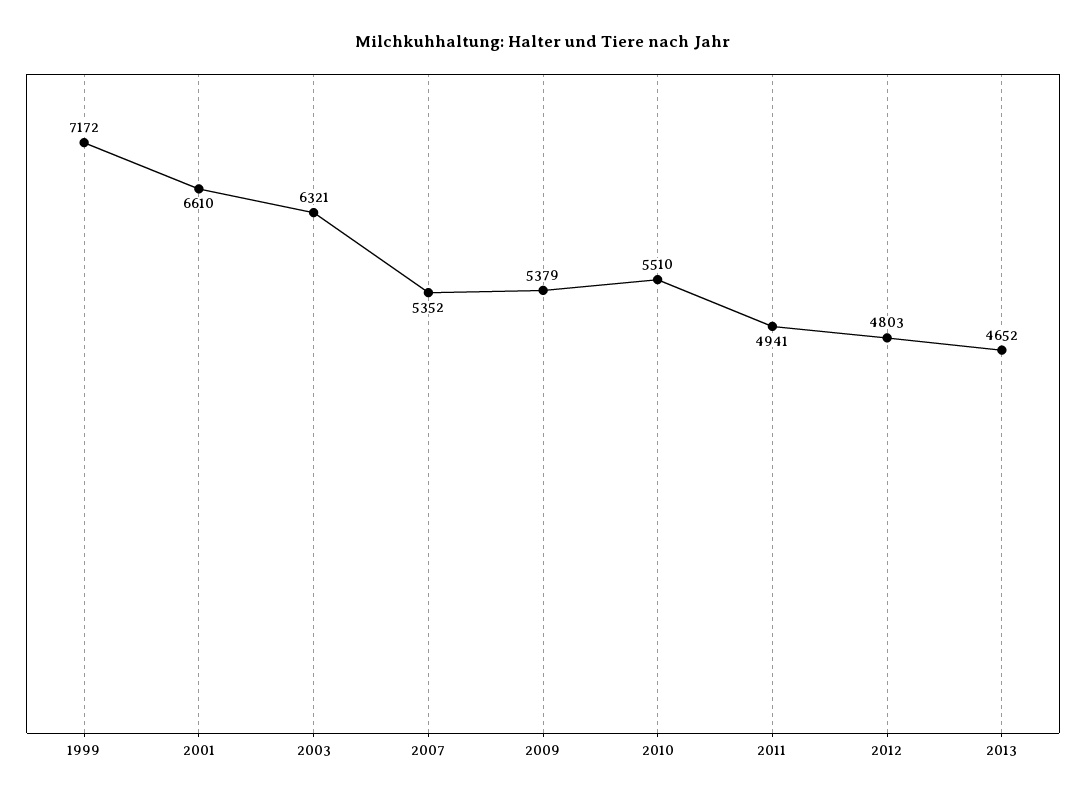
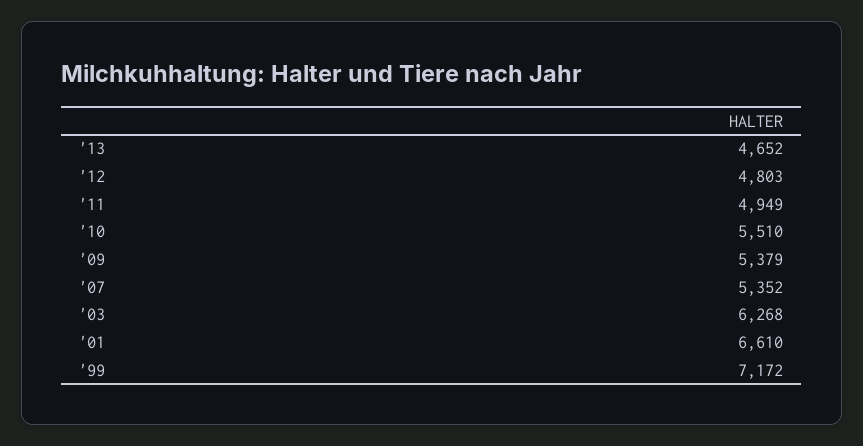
2003: 6321 -> 6268
2011: 4941 -> 4949

